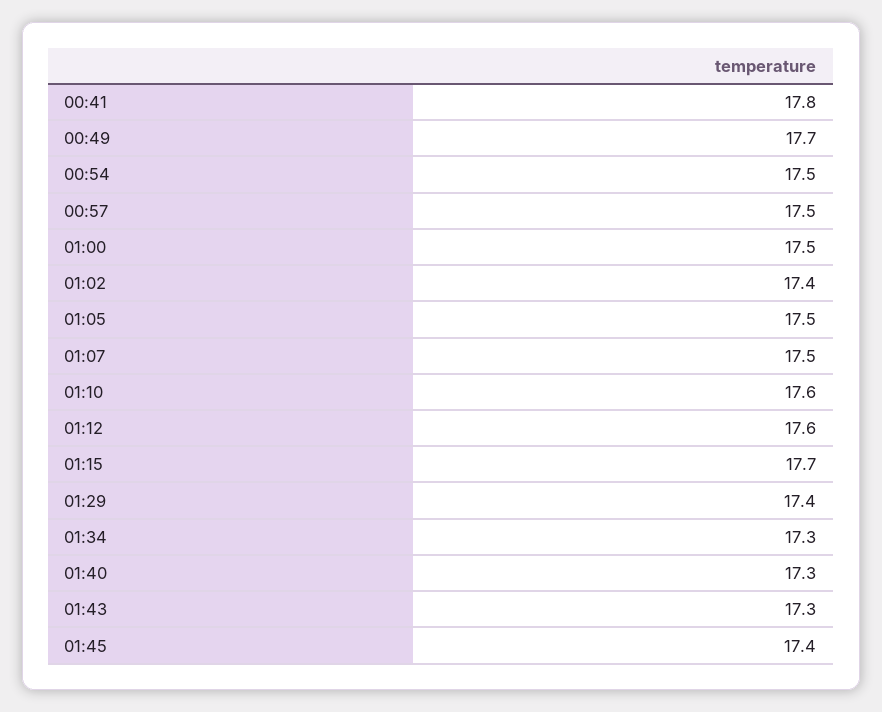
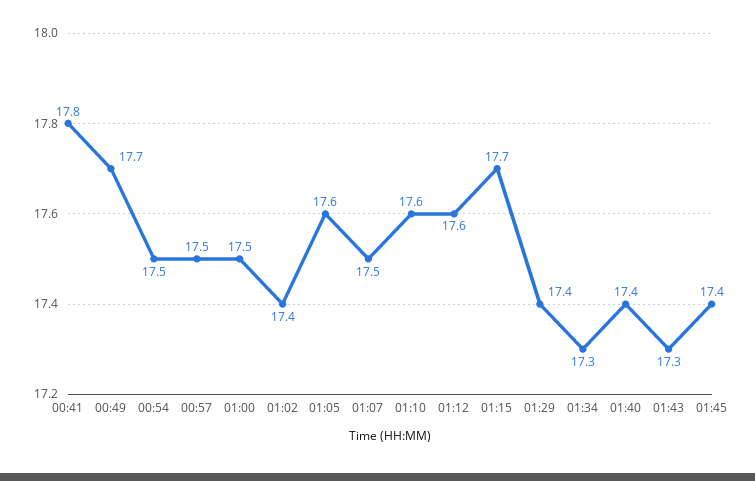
01:05: 17.5 -> 17.6
01:40: 17.3 -> 17.4

